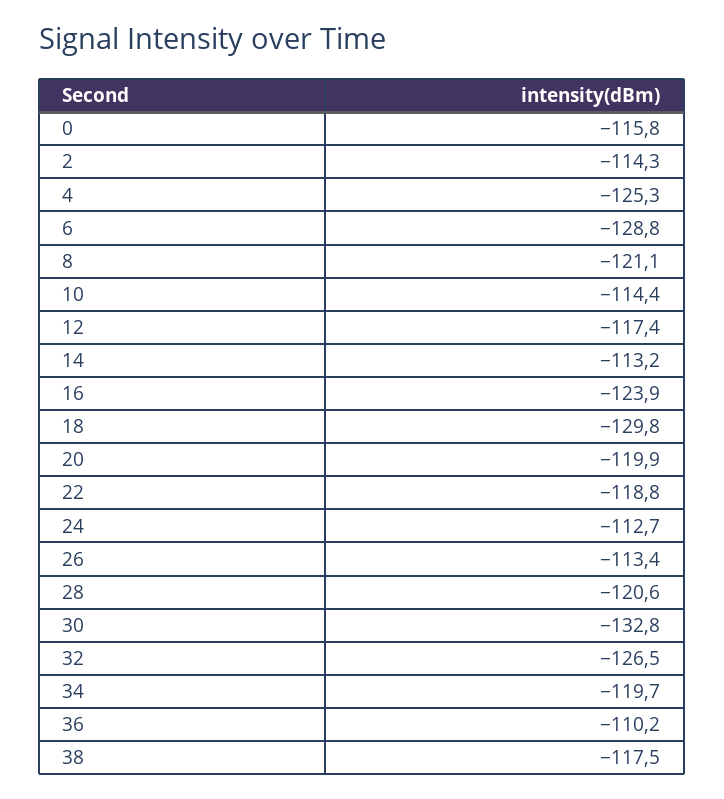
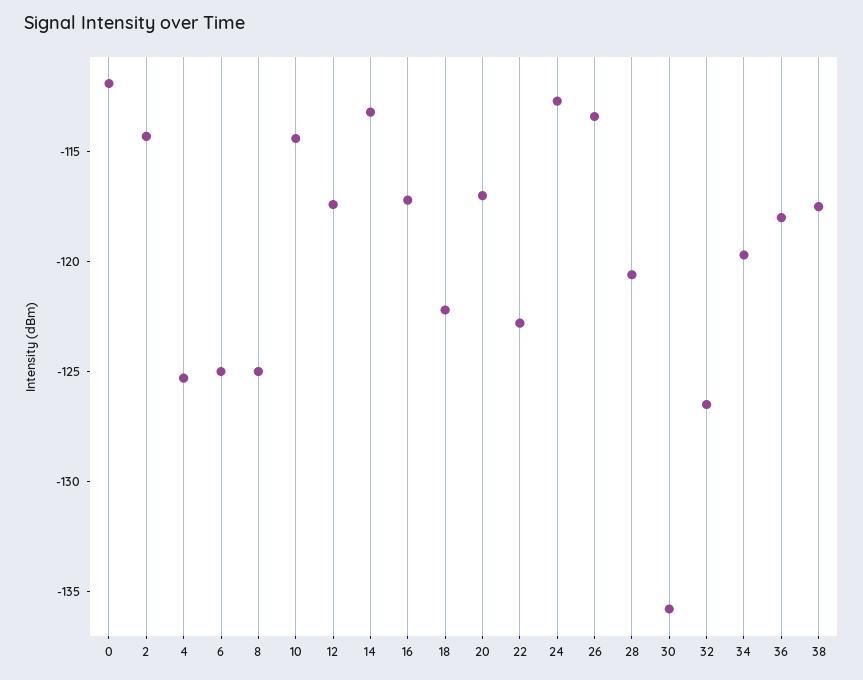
0: -115.8 -> -112
6: -128.8 -> -125
8: -121.1 -> -125
16: -123.9 -> -117
18: -129.8 -> -122
20: -119.9 -> -117
22: -118.8 -> -123
30: -132.8 -> -136
36: -110.2 -> -118

